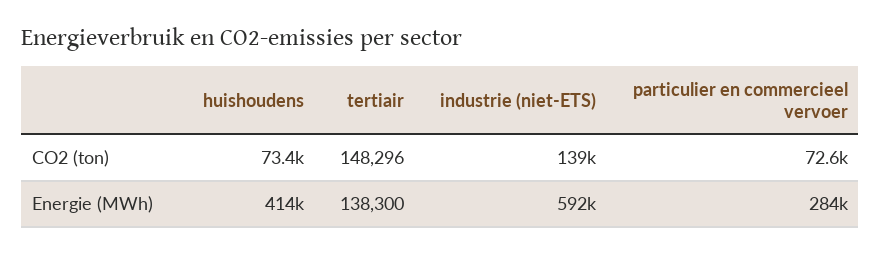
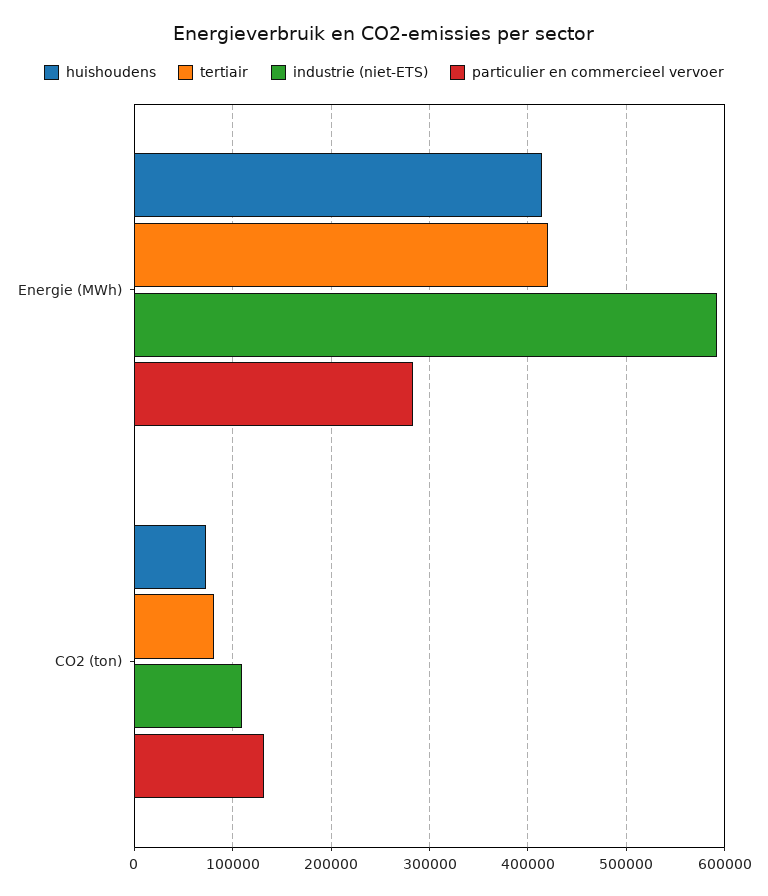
tertiair, CO2 (ton): 148296 -> 80000
industrie (niet-ETS), CO2 (ton): 139000 -> 110000
particulier en commercieel vervoer, CO2 (ton): 72600 -> 130000
tertiair, Energie (MWh): 138300 -> 420000

